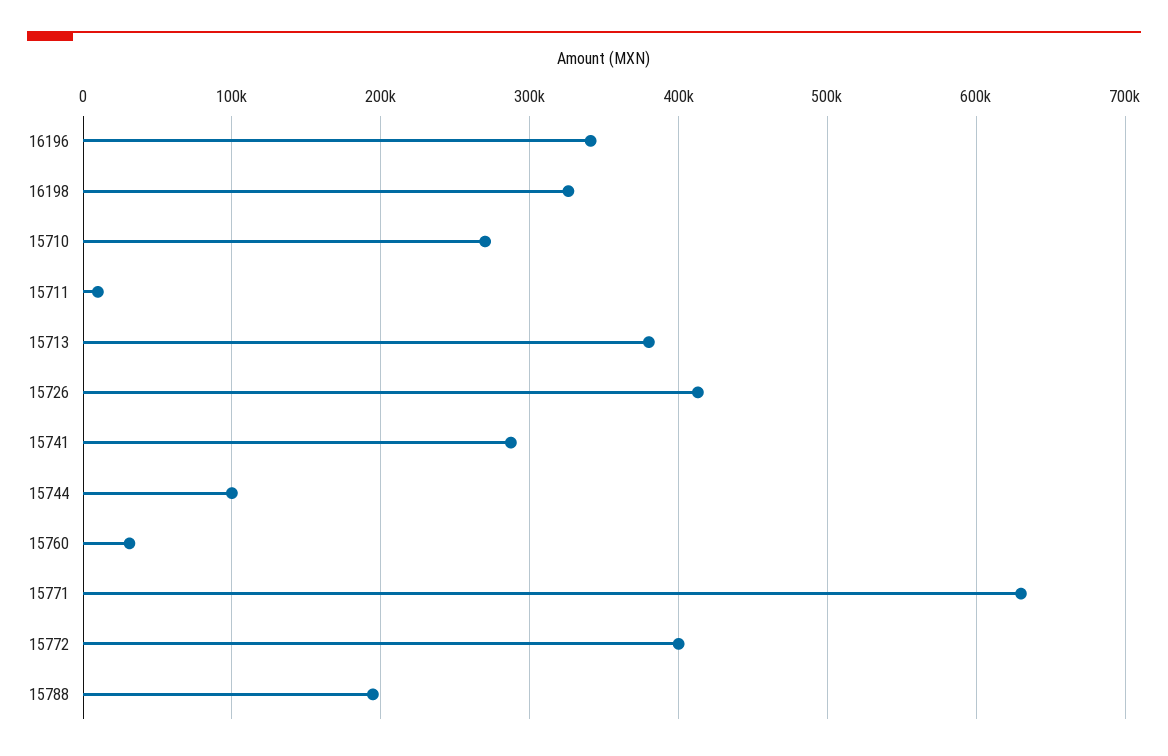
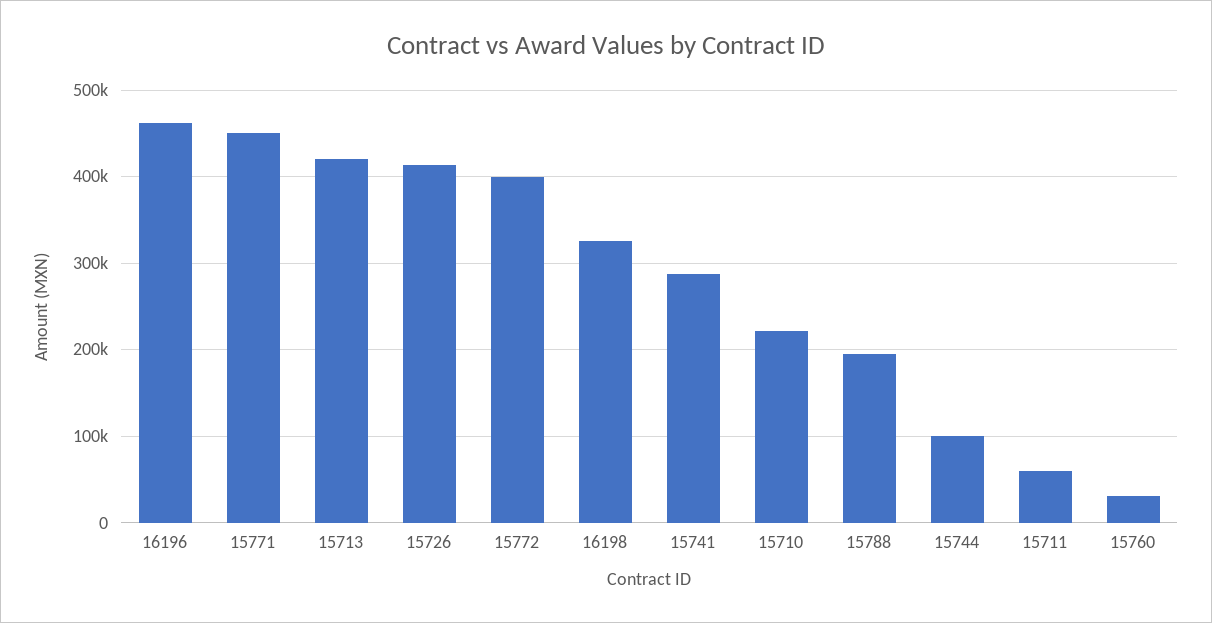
16196: 340000 -> 460000
15710: 270000 -> 220000
15711: 10000 -> 60000
15713: 380000 -> 420000
15771: 630000 -> 450000

